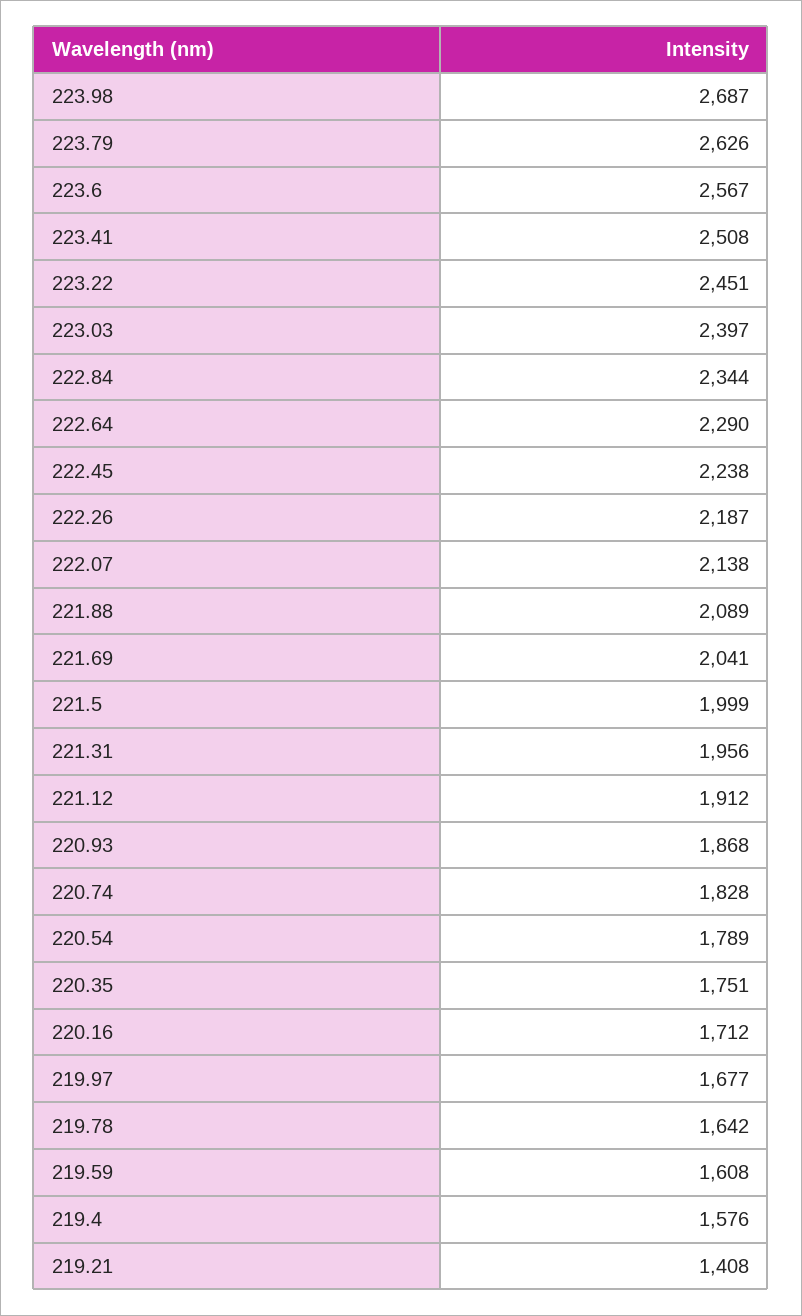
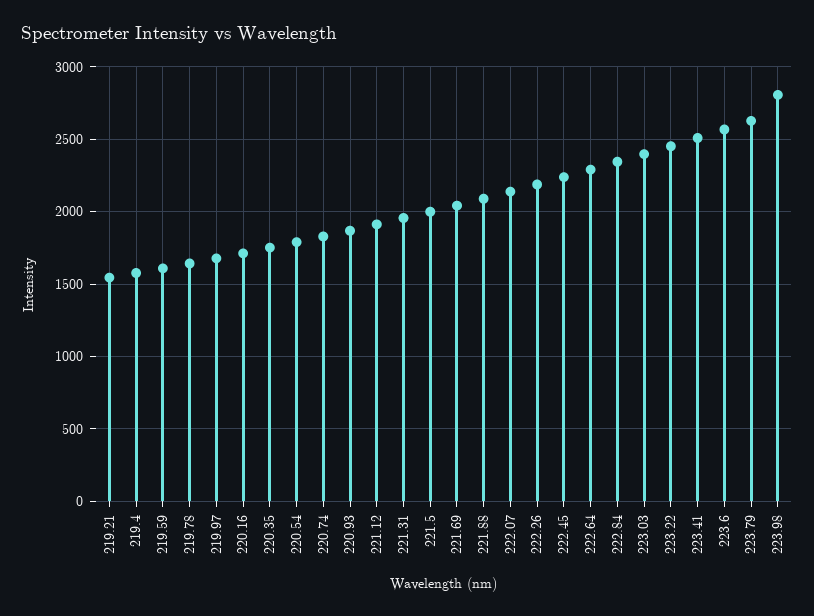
223.98: 2687 -> 2800
219.21: 1408 -> 1550

